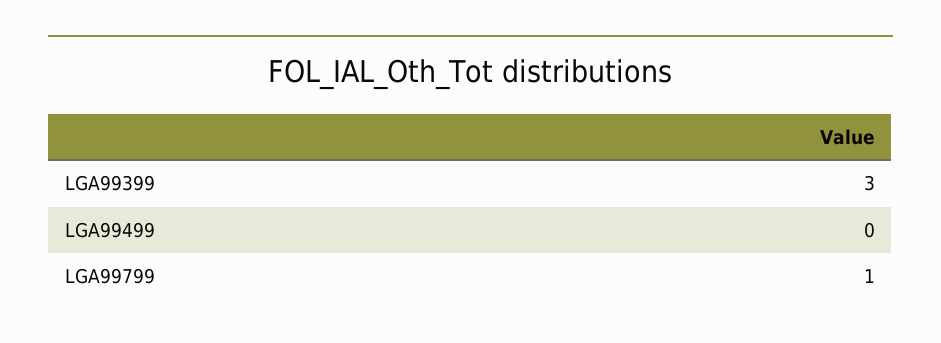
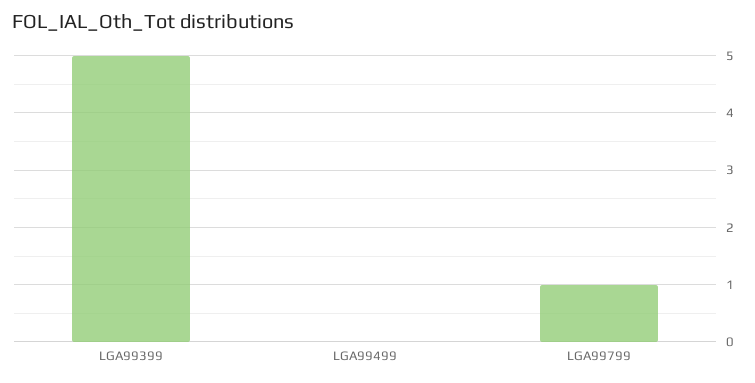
LGA99399: 3 -> 5

